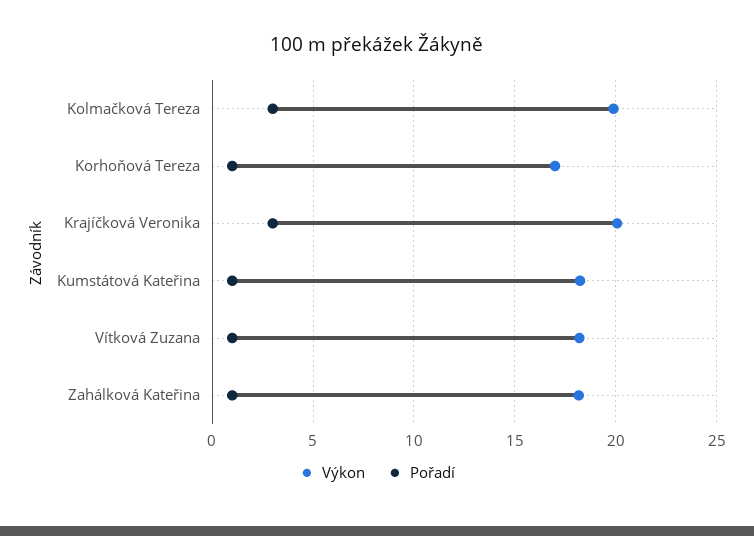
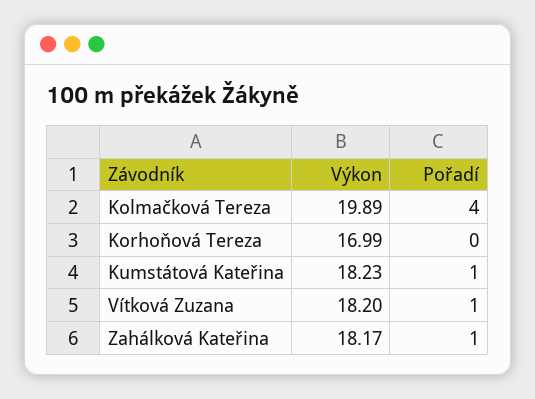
Pořadí, Kolmačková Tereza: 3 -> 4
Pořadí, Korhoňová Tereza: 1 -> 0
Výkon, Krajíčková Veronika: 20 -> none
Pořadí, Krajíčková Veronika: 3 -> none

